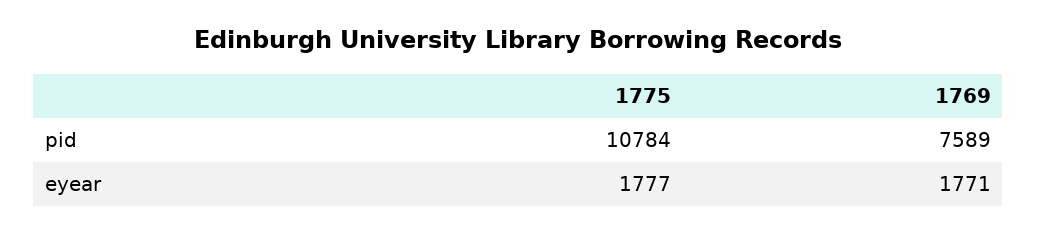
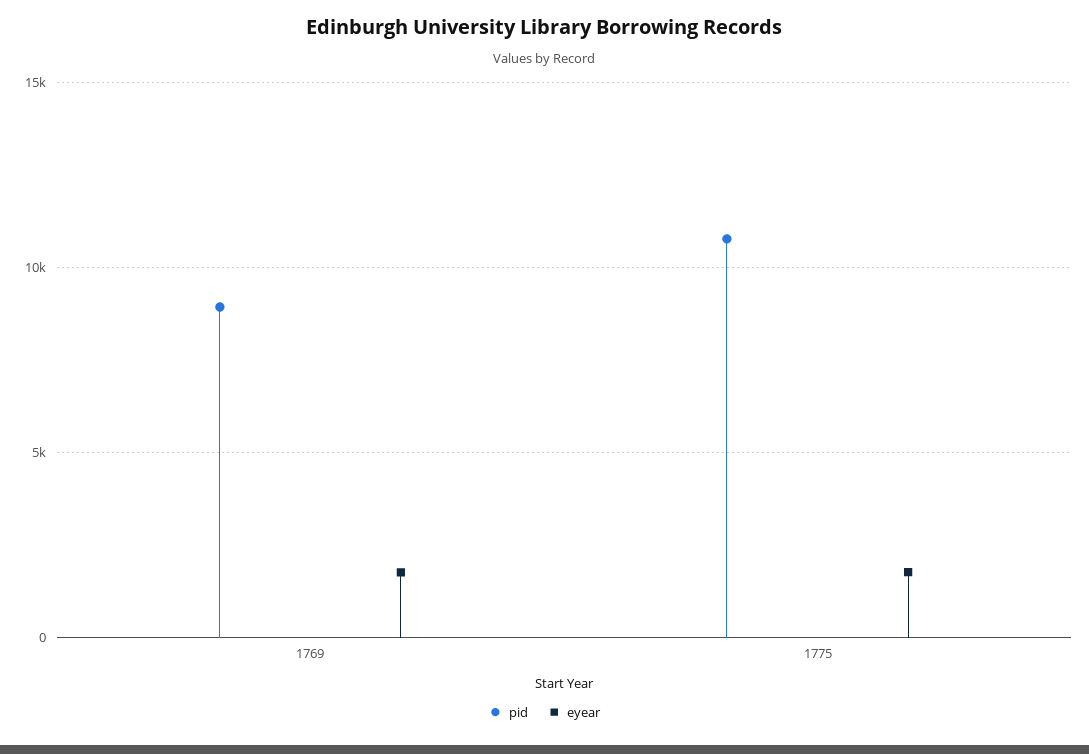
pid, 1769: 7589 -> 9000

